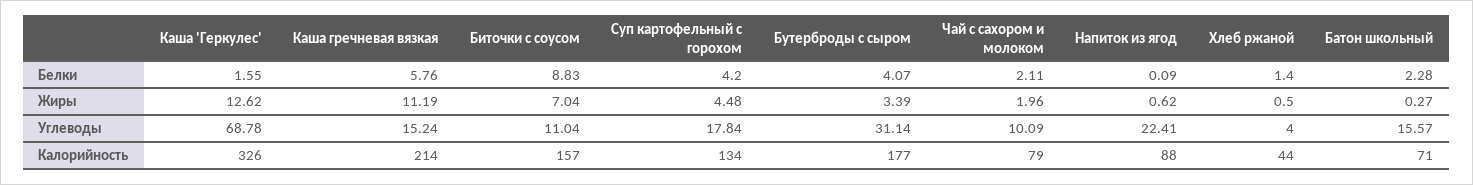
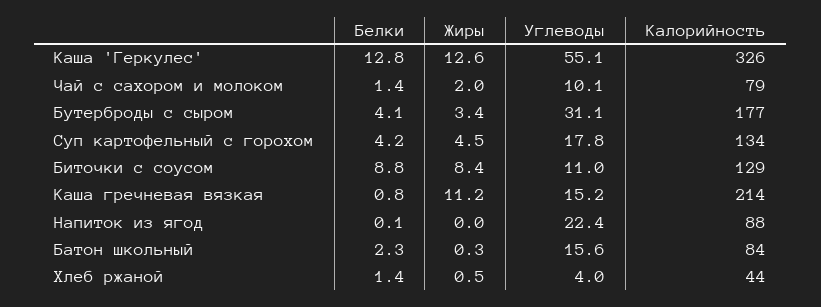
Каша 'Геркулес', Белки: 1.55 -> 12.8
Каша гречневая вязкая, Белки: 5.76 -> 0.8
Чай с сахором и молоком, Белки: 2.11 -> 1.4
Биточки с соусом, Жиры: 7.04 -> 8.4
Напиток из ягод, Жиры: 0.62 -> 0
Каша 'Геркулес', Углеводы: 68.78 -> 55.1
Биточки с соусом, Калорийность: 157 -> 129
Батон школьный, Калорийность: 71 -> 84

